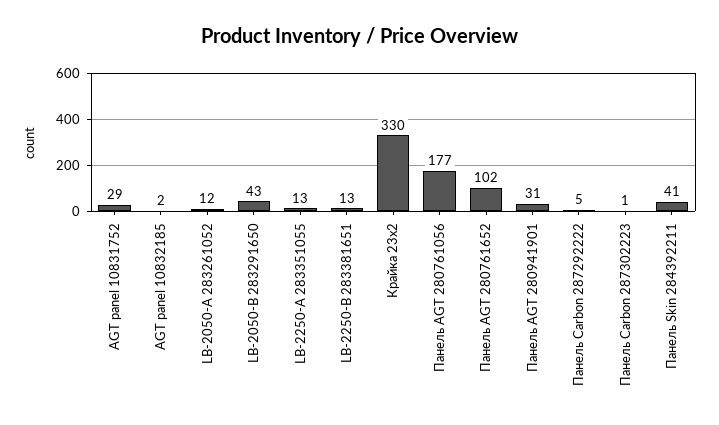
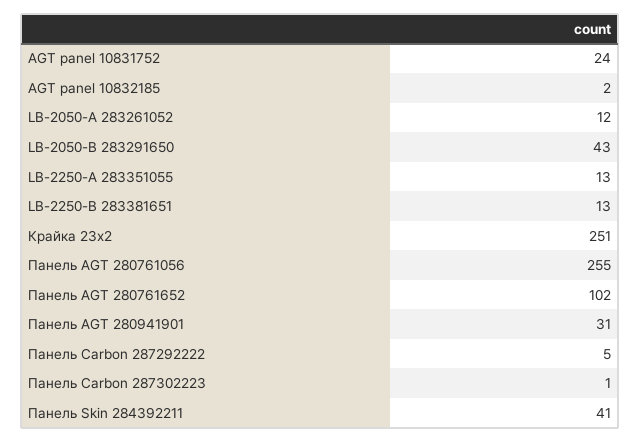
AGT panel 10831752: 29 -> 24
Крайка 23x2: 330 -> 251
Панель AGT 280761056: 177 -> 255

